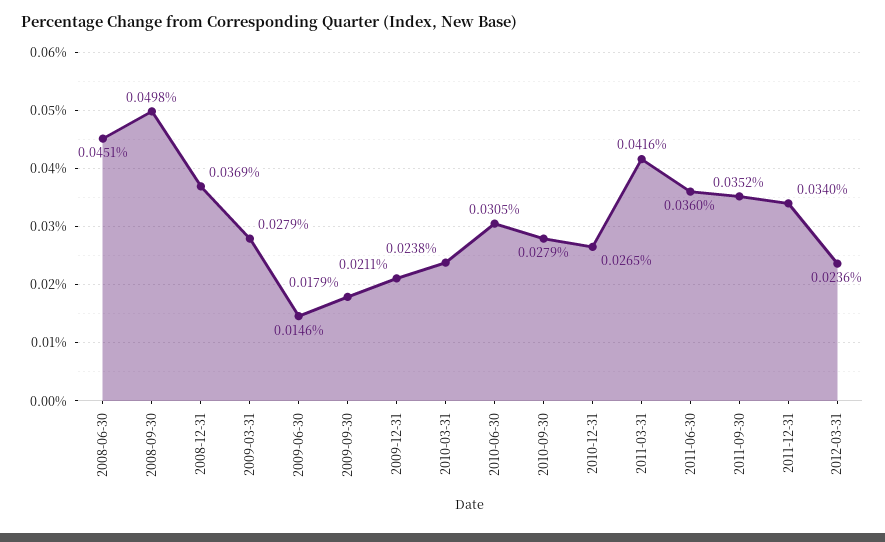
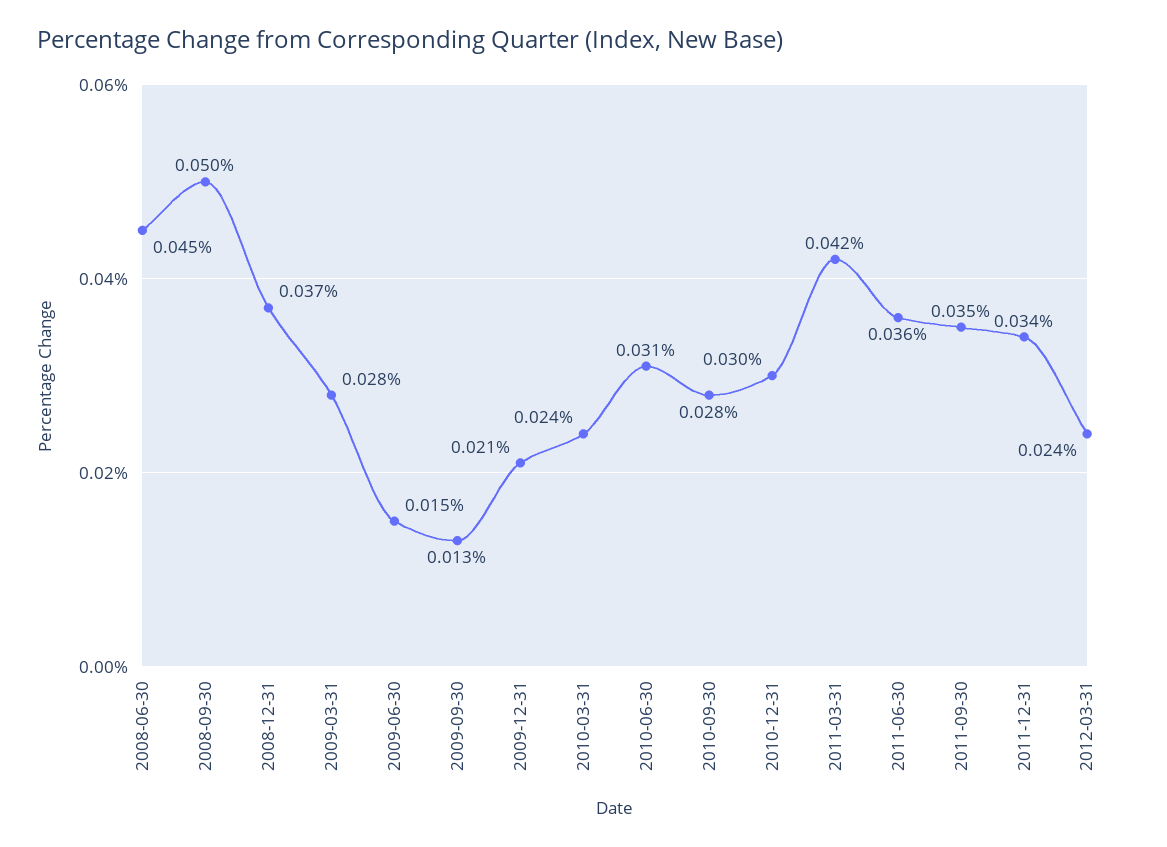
2009-09-30: 0.0179 -> 0.013
2010-12-31: 0.0265 -> 0.03

